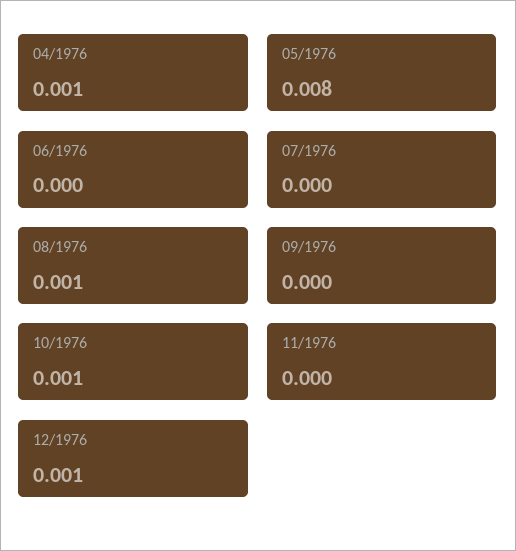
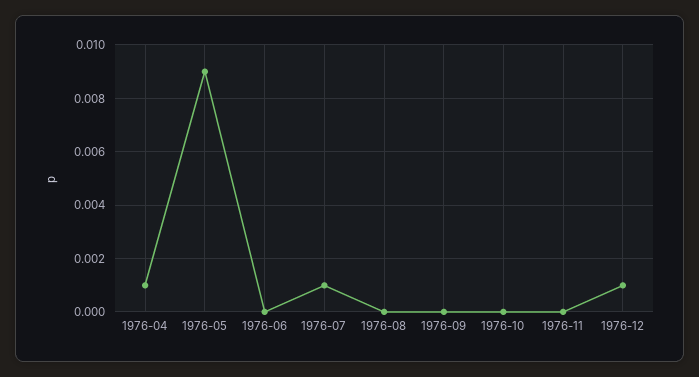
05/1976: 0.008 -> 0.009
07/1976: 0 -> 0.001
08/1976: 0.001 -> 0
10/1976: 0.001 -> 0

